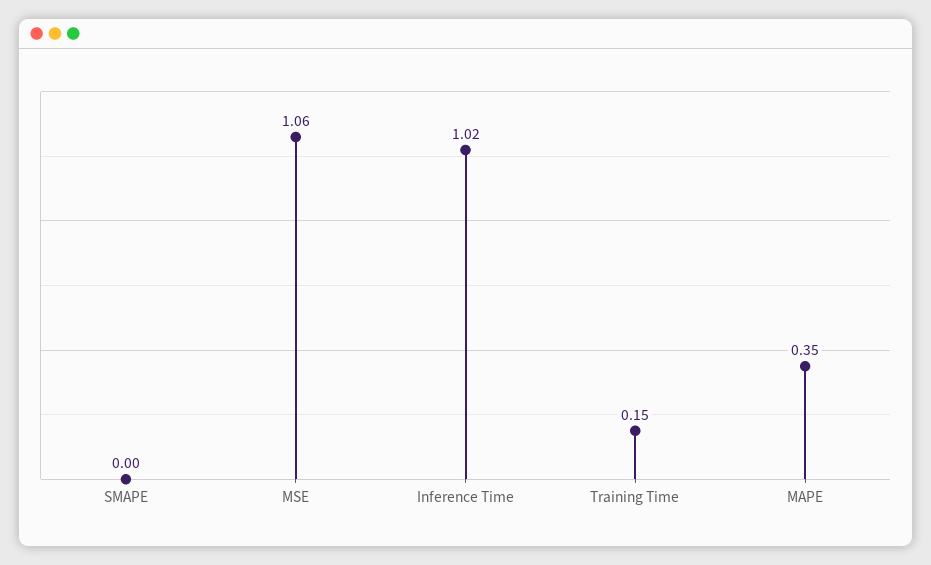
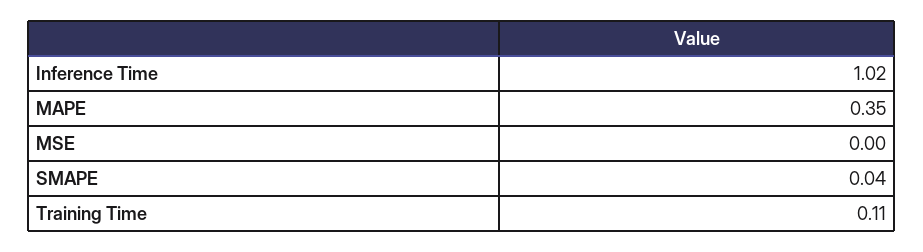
SMAPE: 0 -> 0.04
MSE: 1.06 -> 0
Training Time: 0.15 -> 0.11

